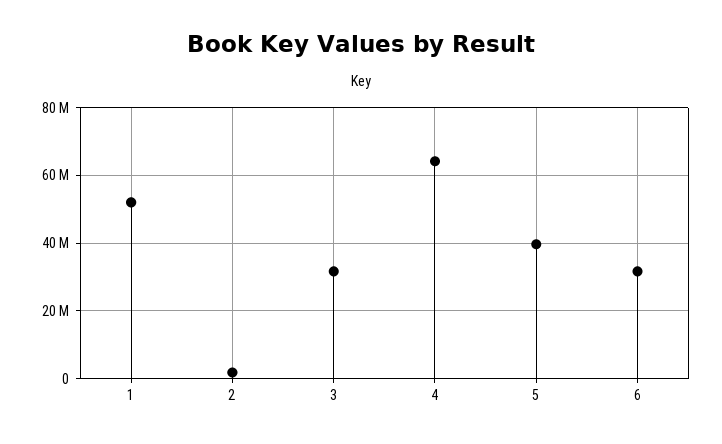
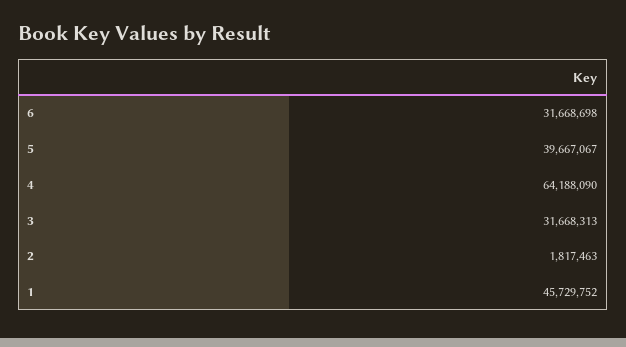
1: 52000000 -> 45729752

